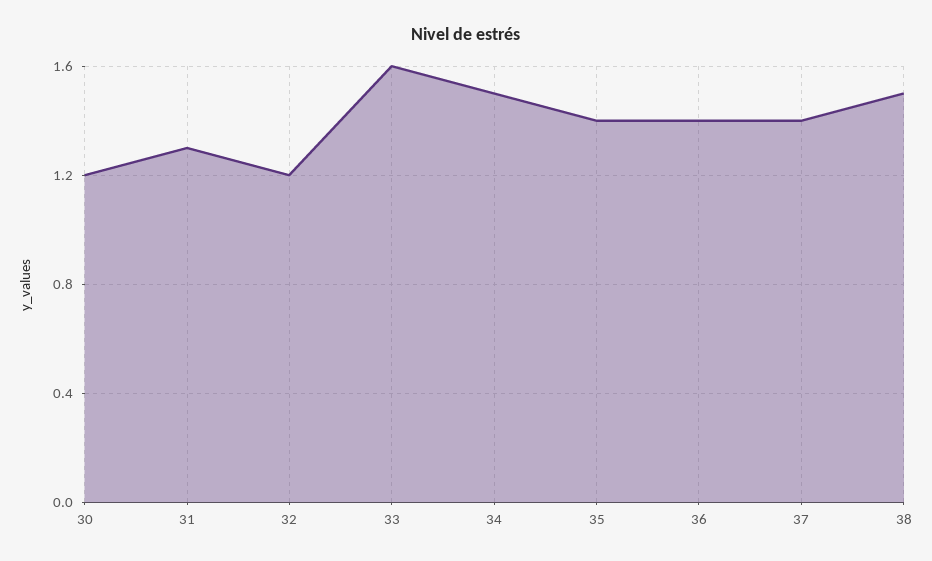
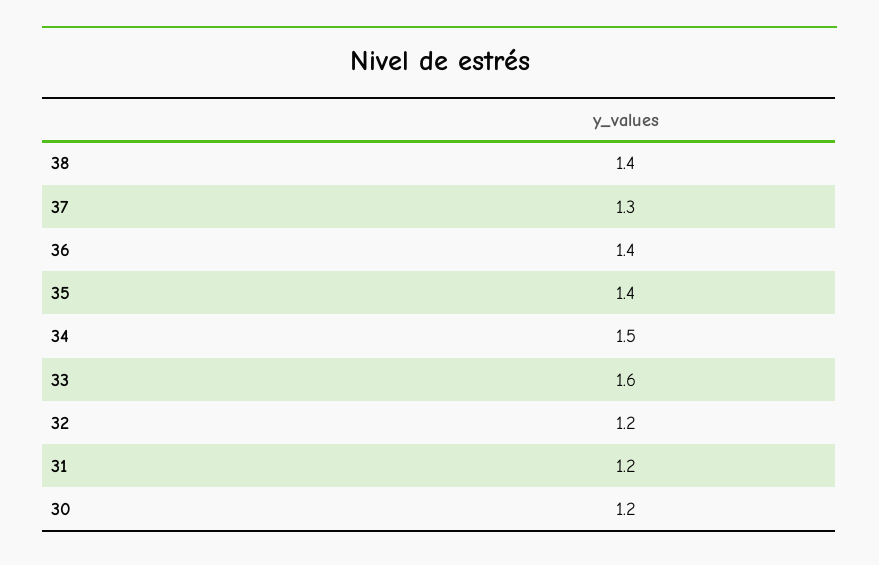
31: 1.3 -> 1.2
37: 1.4 -> 1.3
38: 1.5 -> 1.4

